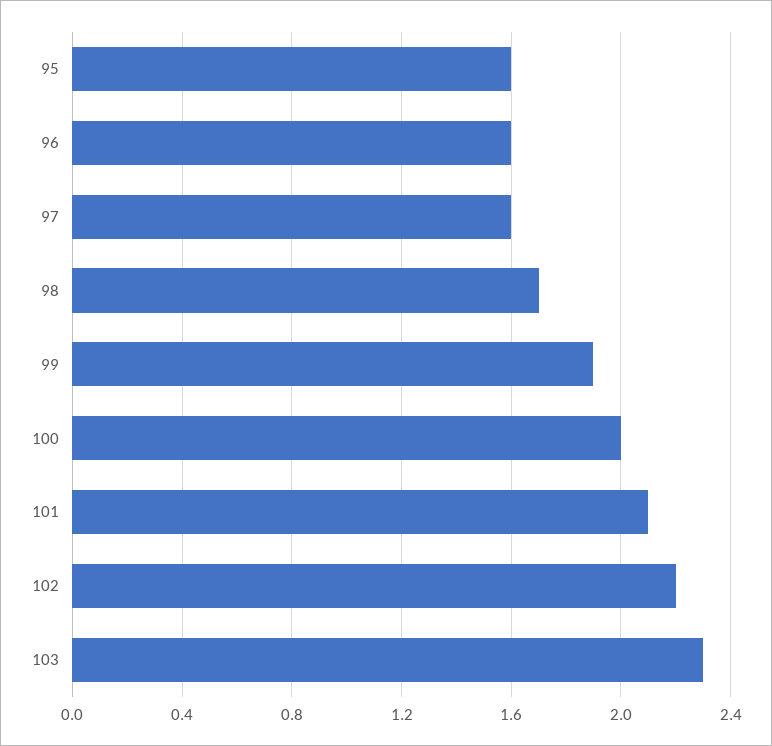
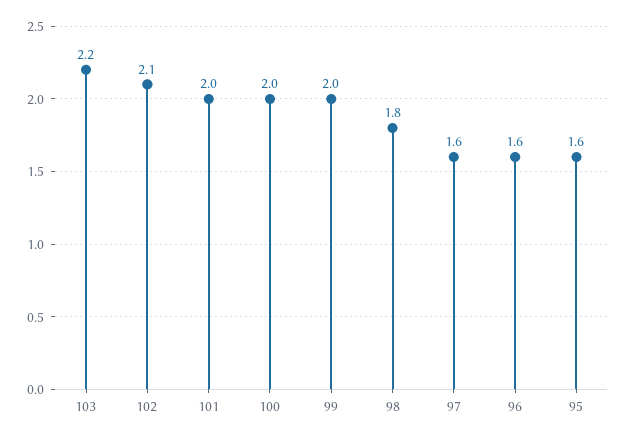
98: 1.7 -> 1.8
99: 1.9 -> 2
101: 2.1 -> 2
102: 2.2 -> 2.1
103: 2.3 -> 2.2

